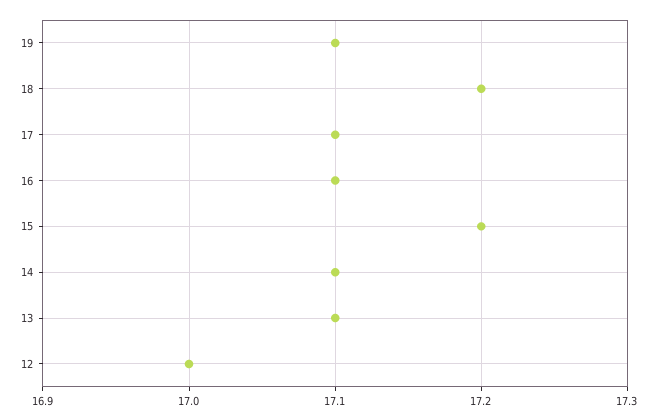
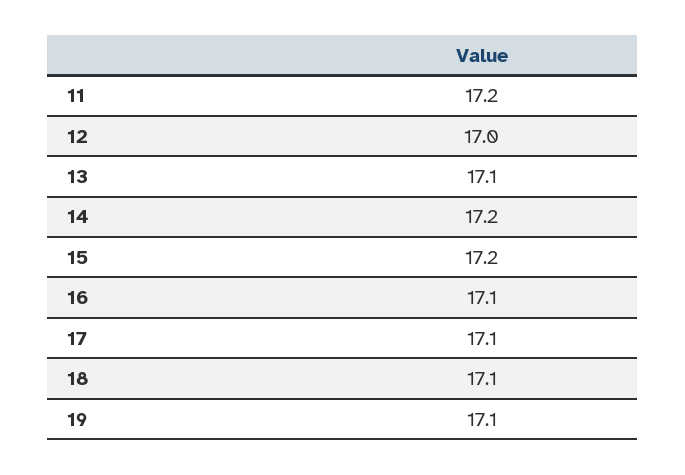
18: 17.2 -> 17.1
14: 17.1 -> 17.2
11: none -> 17.2

